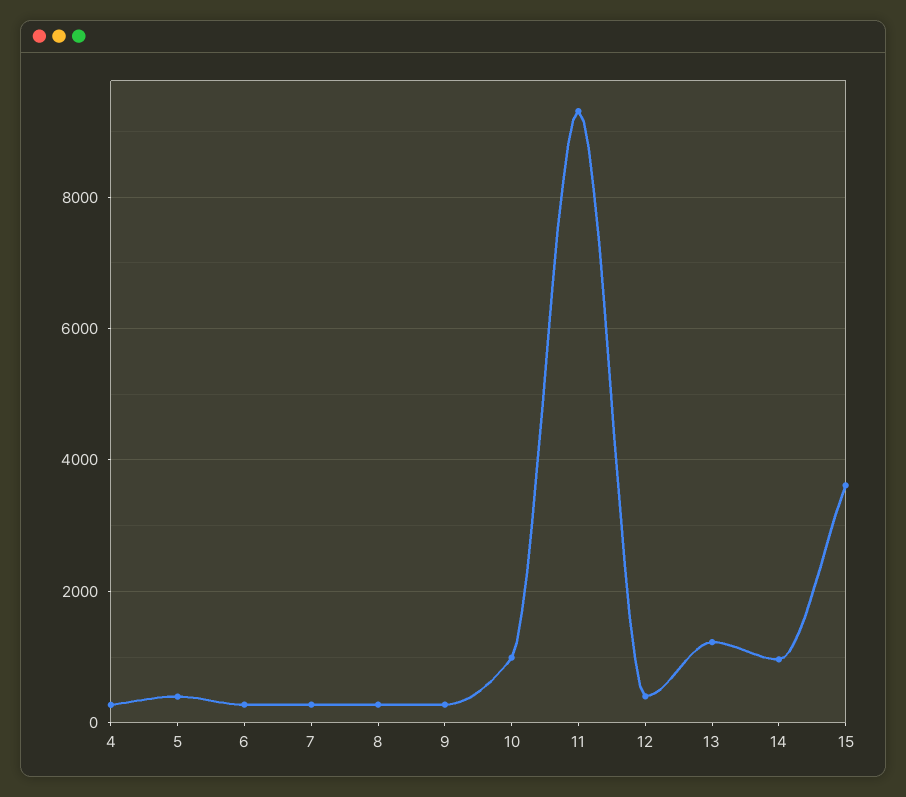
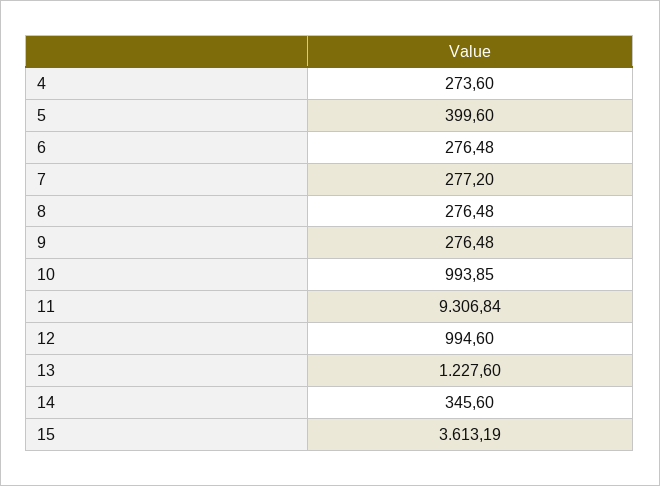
12: 400 -> 994.6
14: 1000 -> 345.6

